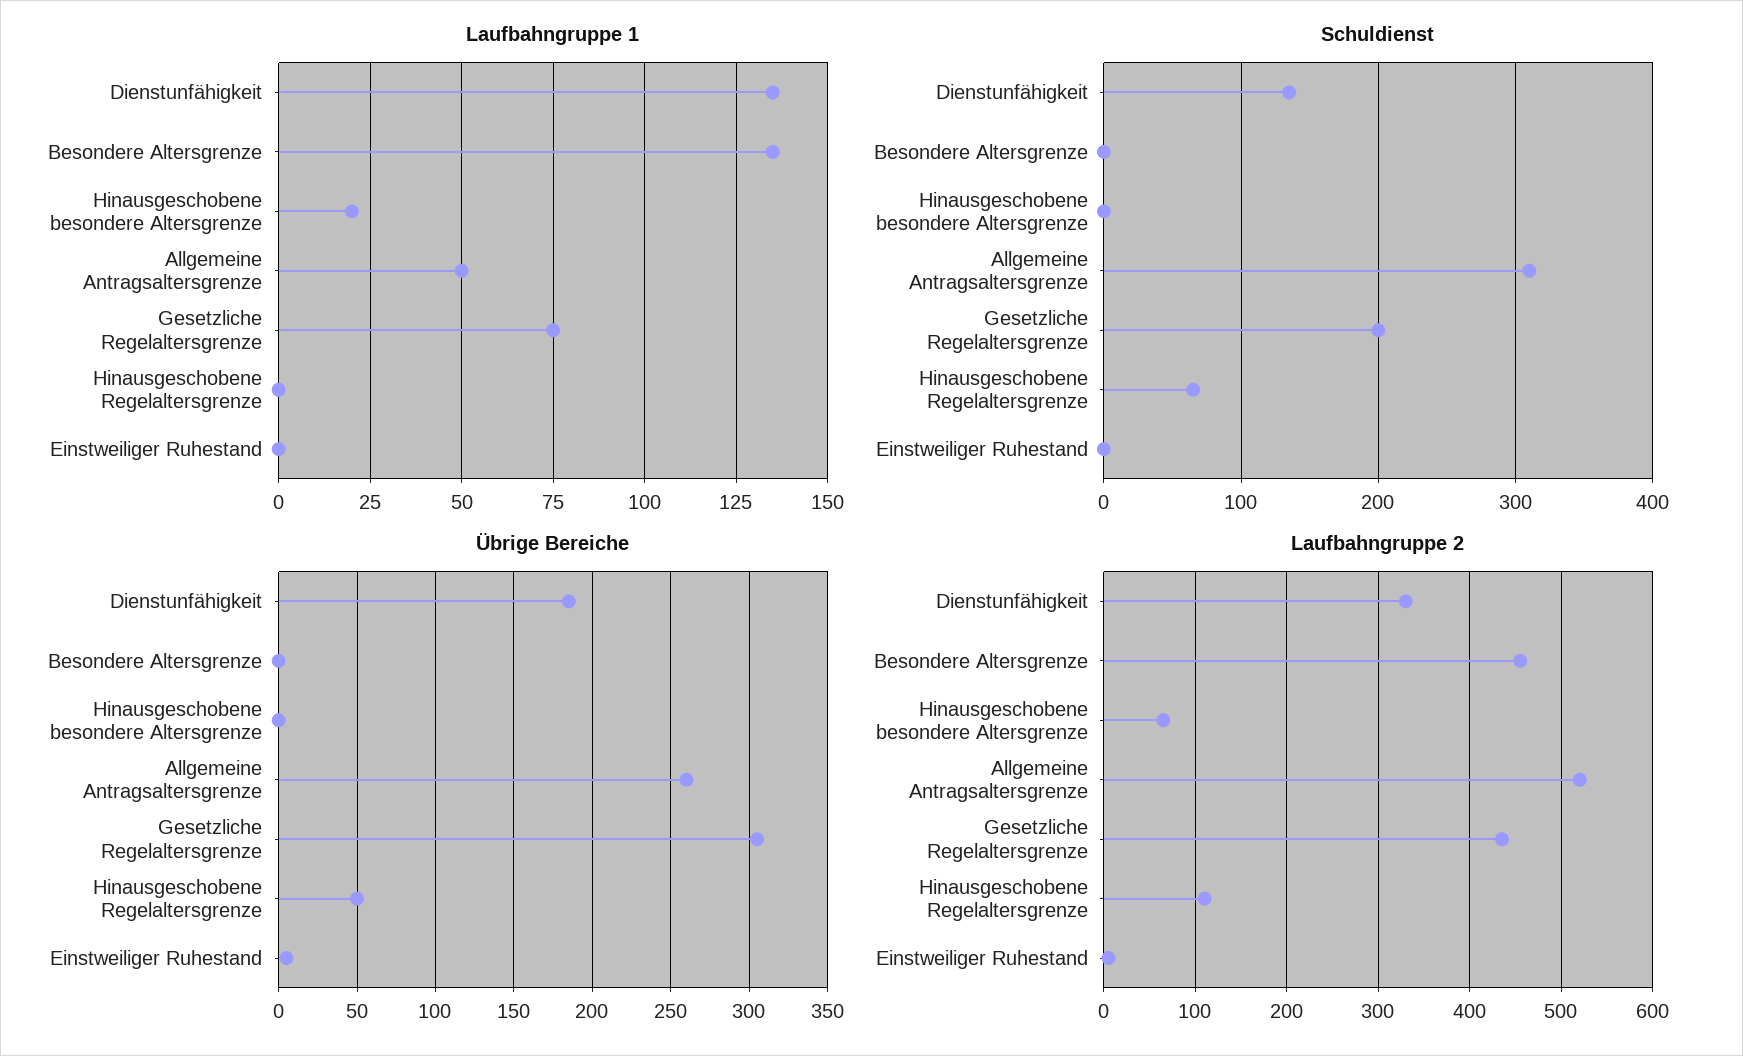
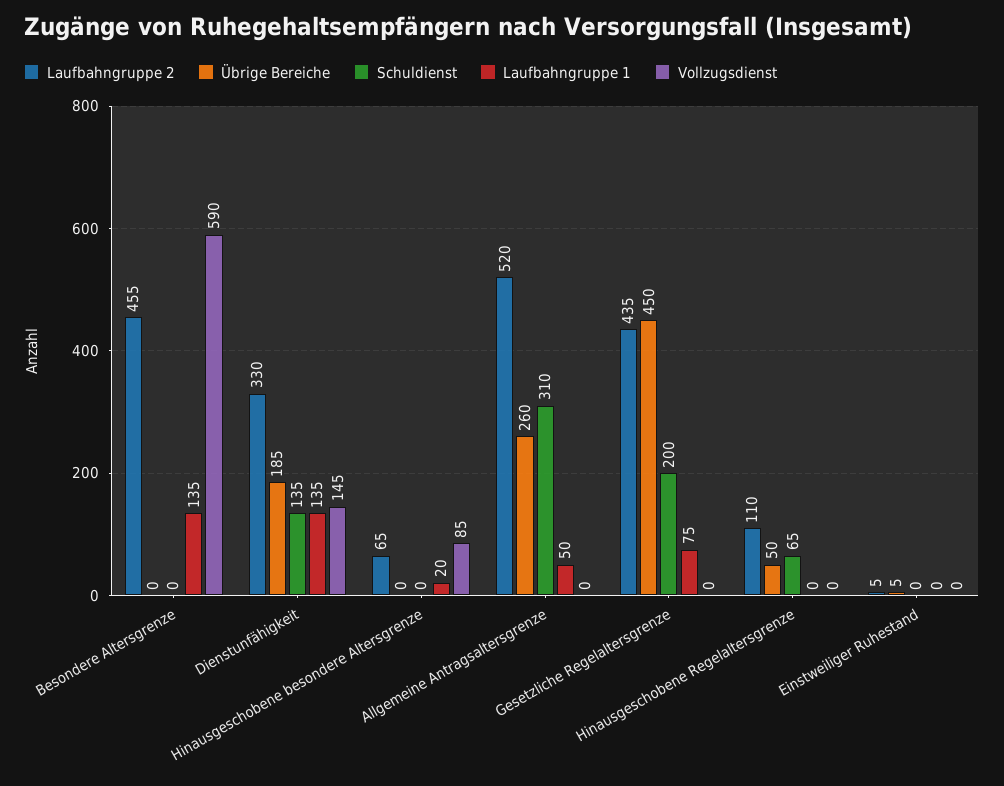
Übrige Bereiche, Gesetzliche Regelaltersgrenze: 305 -> 450
Vollzugsdienst, Besondere Altersgrenze: none -> 590
Vollzugsdienst, Dienstunfähigkeit: none -> 145
Vollzugsdienst, Hinausgeschobene besondere Altersgrenze: none -> 85
Vollzugsdienst, Allgemeine Antragsaltersgrenze: none -> 0
Vollzugsdienst, Gesetzliche Regelaltersgrenze: none -> 0
Vollzugsdienst, Hinausgeschobene Regelaltersgrenze: none -> 0
Vollzugsdienst, Einstweiliger Ruhestand: none -> 0

